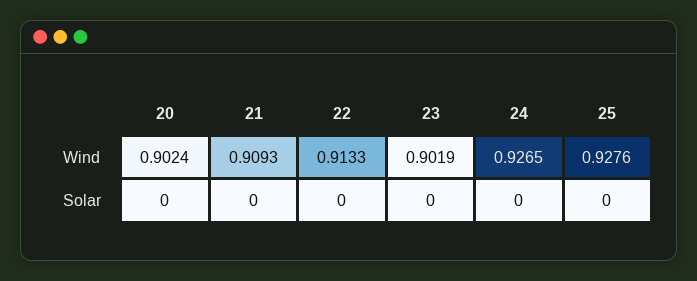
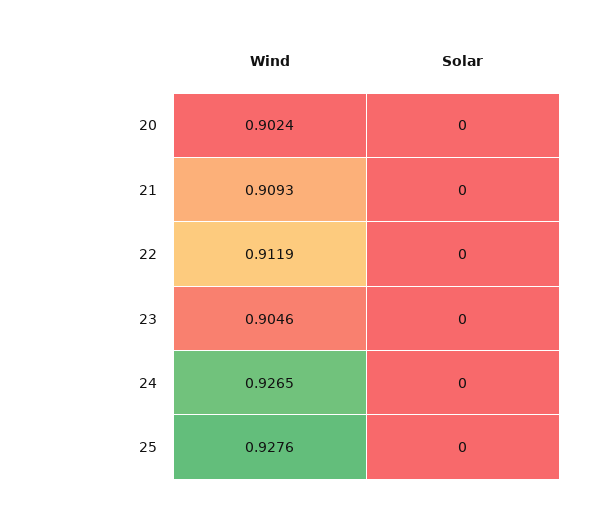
22, Wind: 0.9133 -> 0.9119
23, Wind: 0.9019 -> 0.9046

